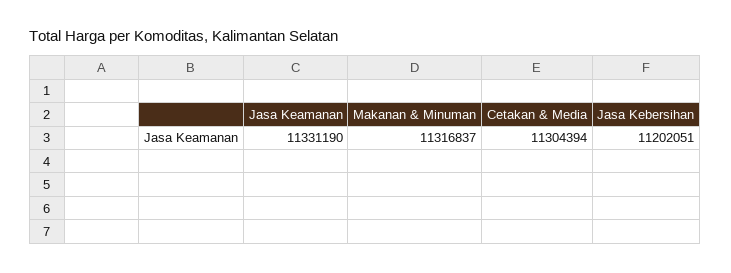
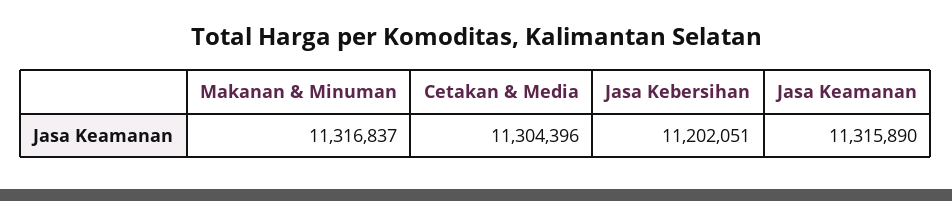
Jasa Keamanan: 11331190 -> 11315890
Cetakan & Media: 11304394 -> 11304396

